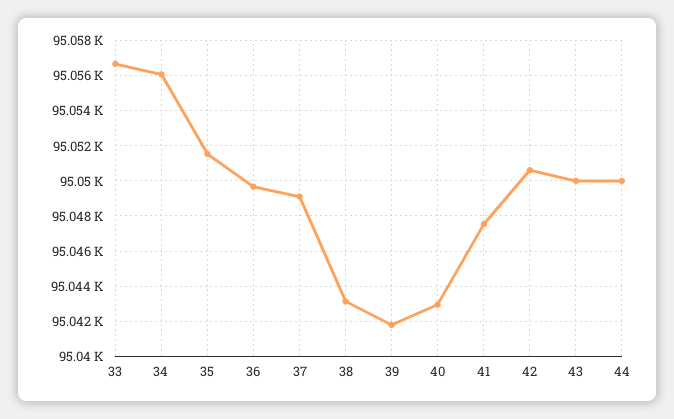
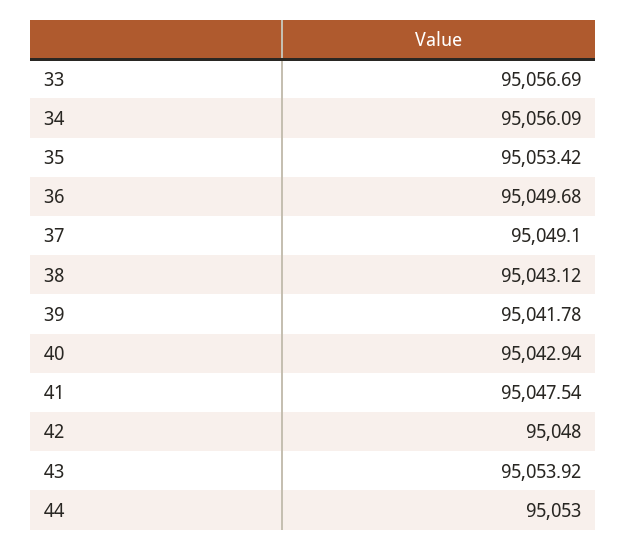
35: 95051.5 -> 95053.42
42: 95050.5 -> 95048
43: 95050 -> 95053.92
44: 95050 -> 95053

